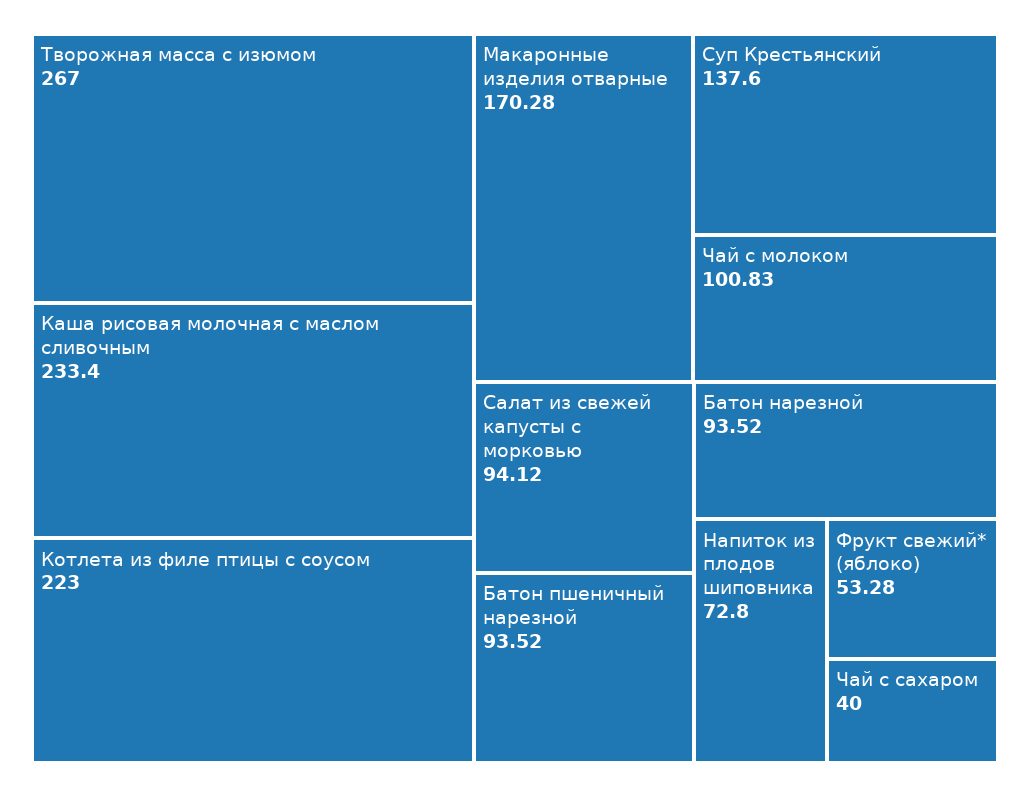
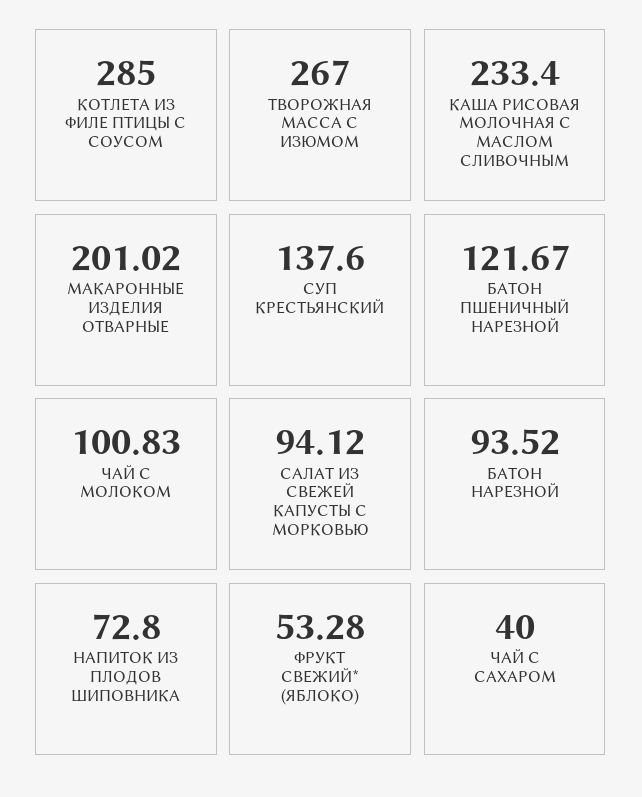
Котлета из филе птицы с соусом: 223 -> 285
Макаронные изделия отварные: 170.28 -> 201.02
Батон пшеничный нарезной: 93.52 -> 121.67

